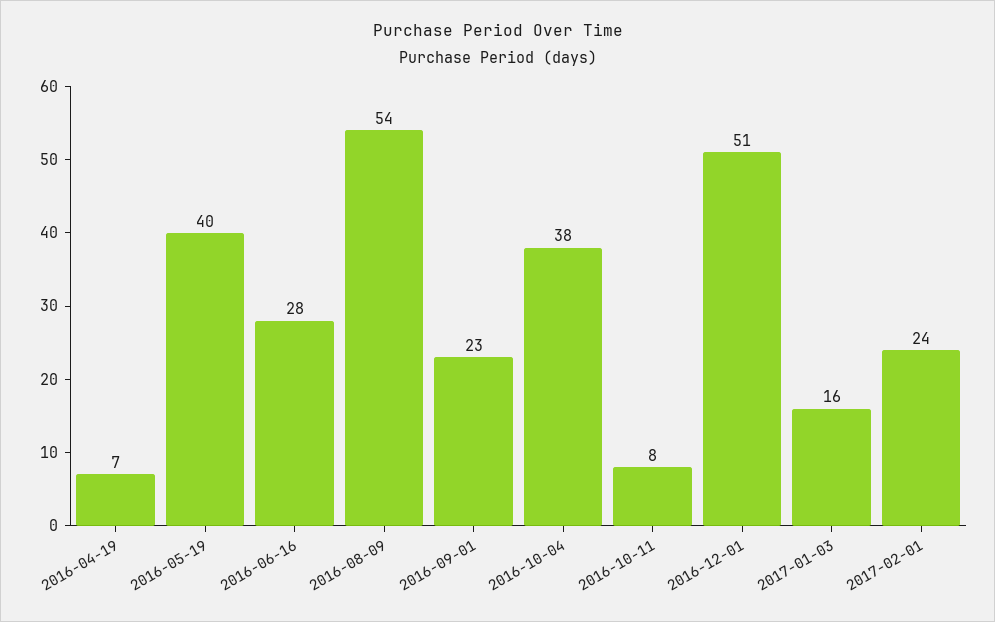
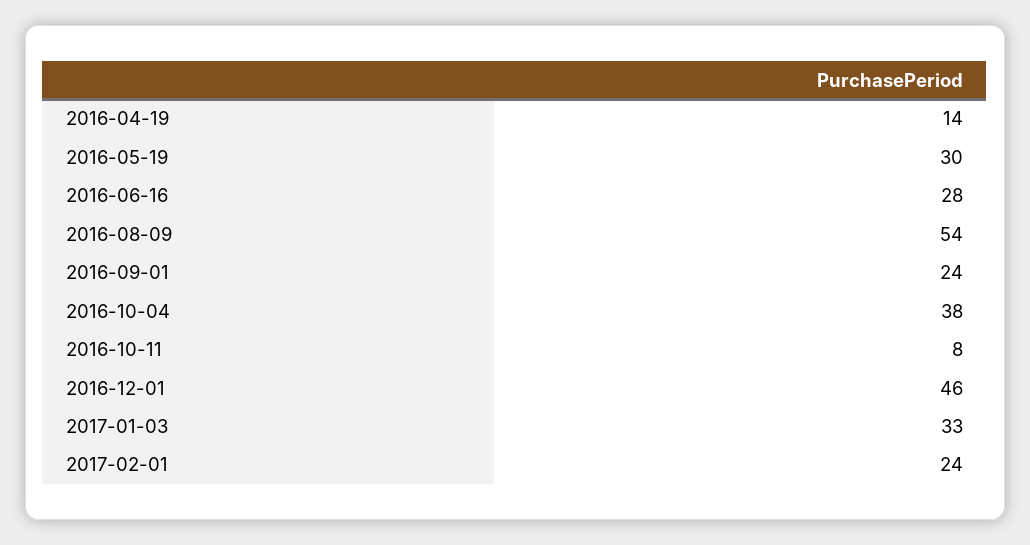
2016-04-19: 7 -> 14
2016-05-19: 40 -> 30
2016-09-01: 23 -> 24
2016-12-01: 51 -> 46
2017-01-03: 16 -> 33

